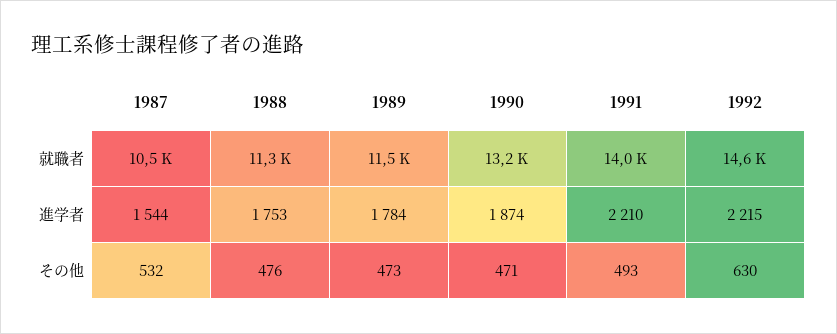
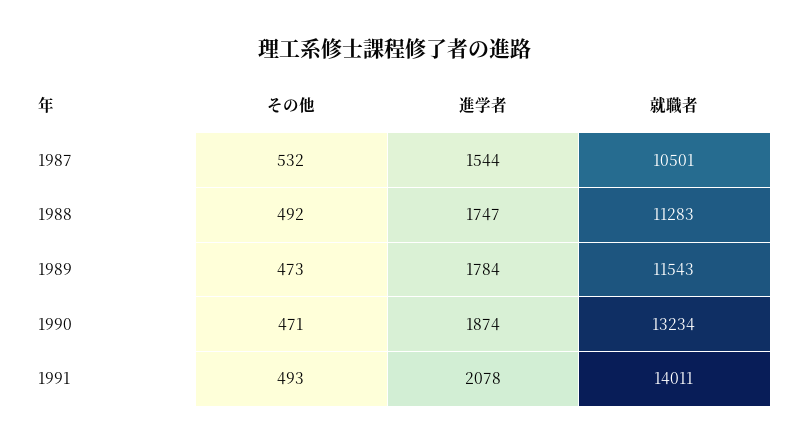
1992, 就職者: 14600 -> none
1988, 進学者: 1753 -> 1747
1991, 進学者: 2210 -> 2078
1992, 進学者: 2215 -> none
1988, その他: 476 -> 492
1992, その他: 630 -> none

